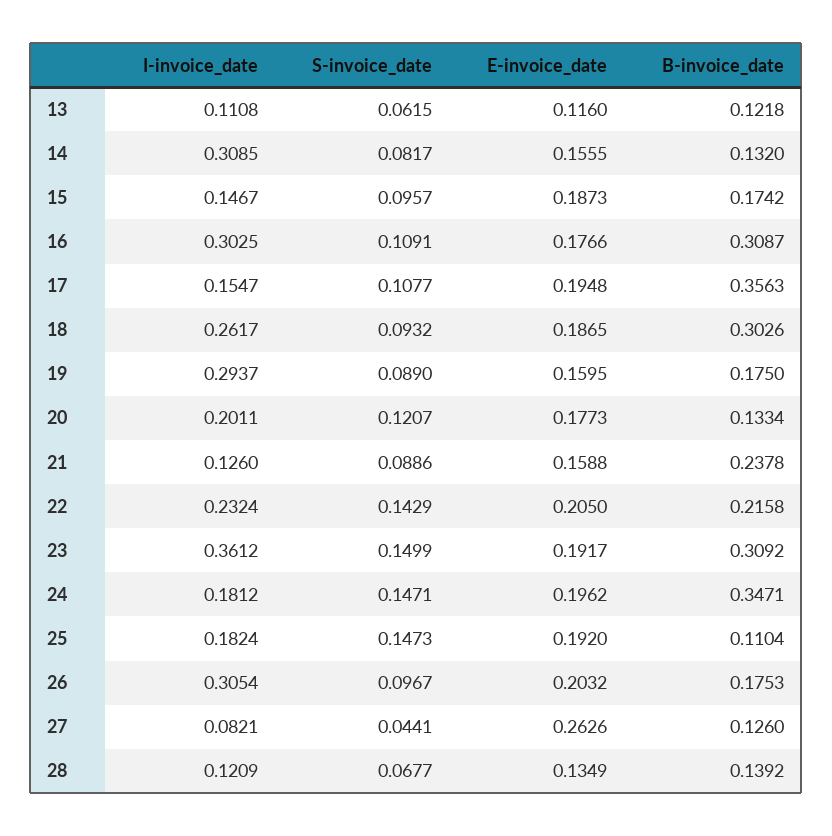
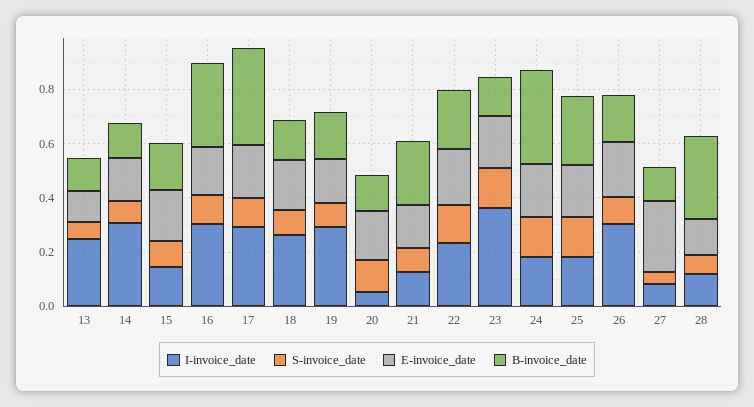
I-invoice_date, 13: 0.1108 -> 0.25
I-invoice_date, 17: 0.1547 -> 0.3
B-invoice_date, 18: 0.3026 -> 0.15
I-invoice_date, 20: 0.2011 -> 0.05
B-invoice_date, 23: 0.3092 -> 0.15
B-invoice_date, 25: 0.1104 -> 0.25
B-invoice_date, 28: 0.1392 -> 0.3

